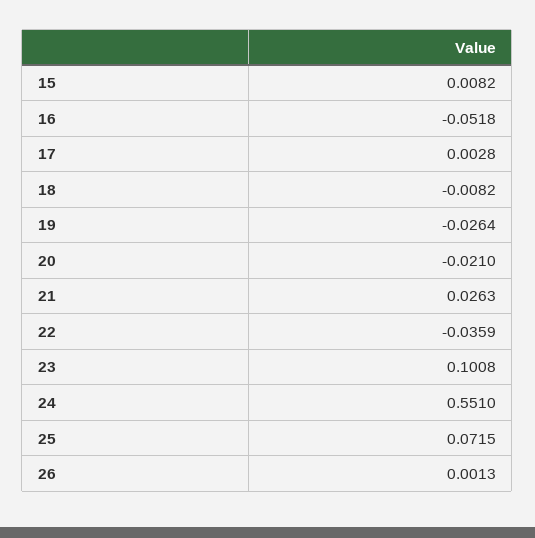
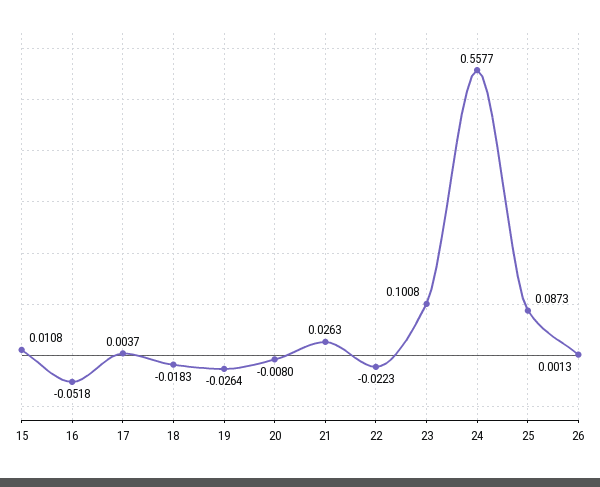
15: 0.0082 -> 0.0108
17: 0.0028 -> 0.0037
18: -0.0082 -> -0.0183
20: -0.021 -> -0.008
22: -0.0359 -> -0.0223
24: 0.551 -> 0.5577
25: 0.0715 -> 0.0873

